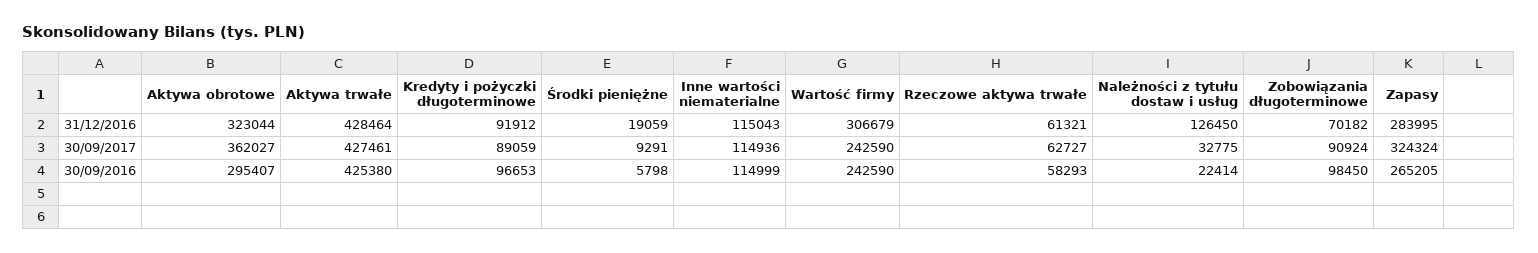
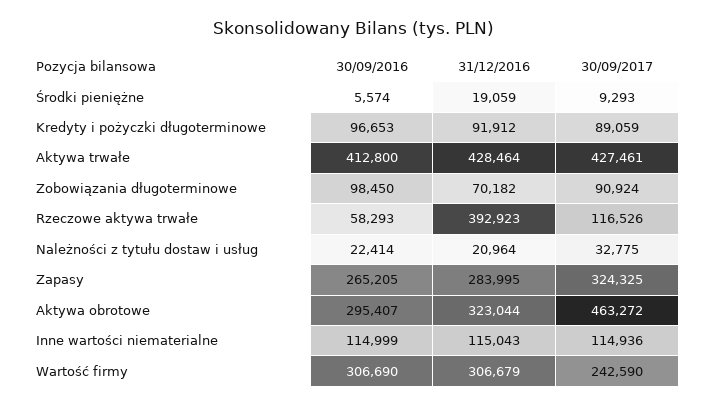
Rzeczowe aktywa trwałe, 31/12/2016: 61321 -> 392923
Należności z tytułu dostaw i usług, 31/12/2016: 126450 -> 20964
Aktywa obrotowe, 30/09/2017: 362027 -> 463272
Środki pieniężne, 30/09/2017: 9291 -> 9293
Rzeczowe aktywa trwałe, 30/09/2017: 62727 -> 116526
Zapasy, 30/09/2017: 324324 -> 324325
Aktywa trwałe, 30/09/2016: 425380 -> 412800
Środki pieniężne, 30/09/2016: 5798 -> 5574
Wartość firmy, 30/09/2016: 242590 -> 306690

